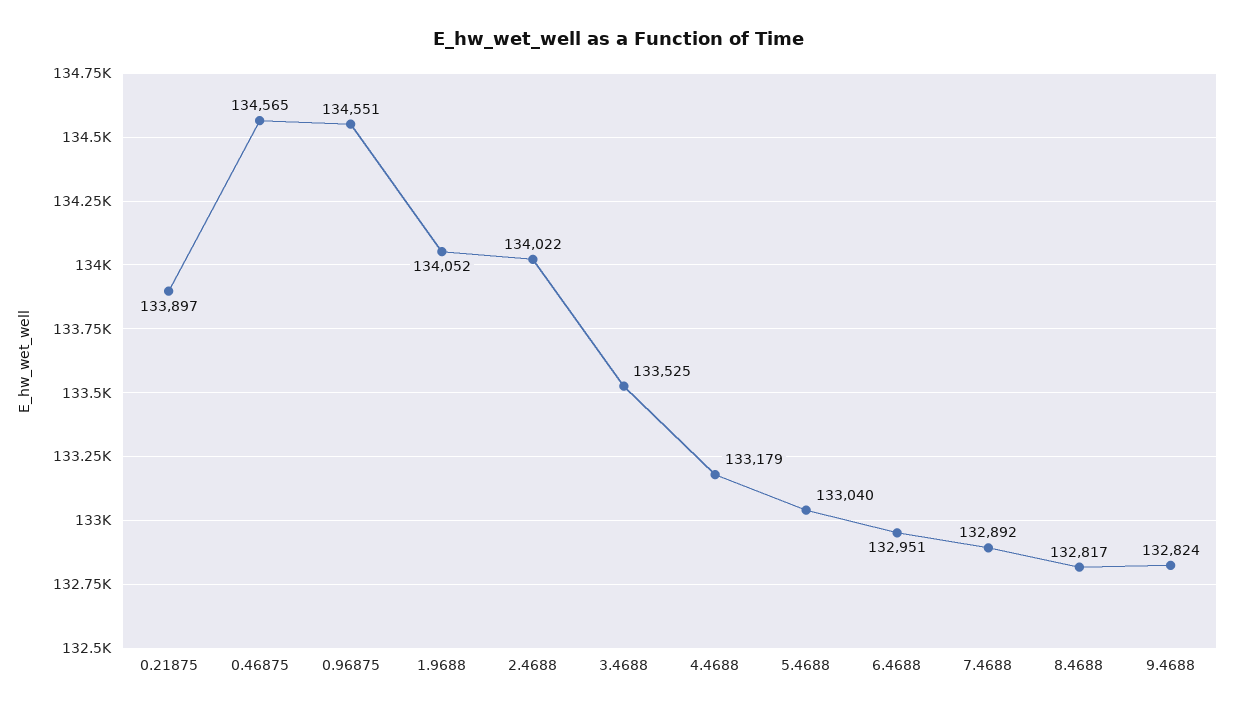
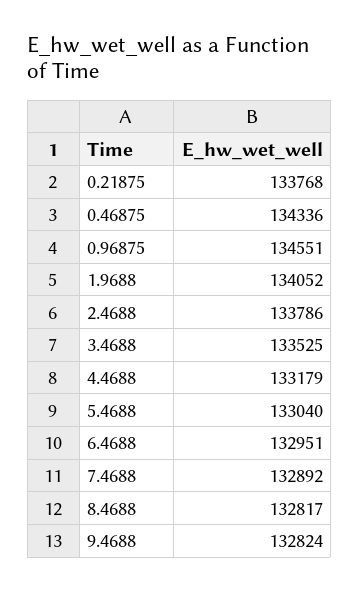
0.21875: 133897 -> 133768
0.46875: 134565 -> 134336
2.4688: 134022 -> 133786

